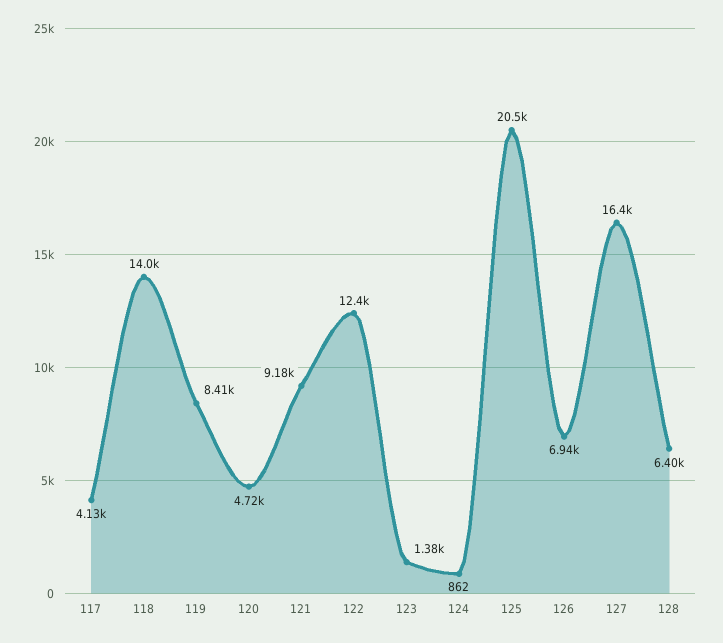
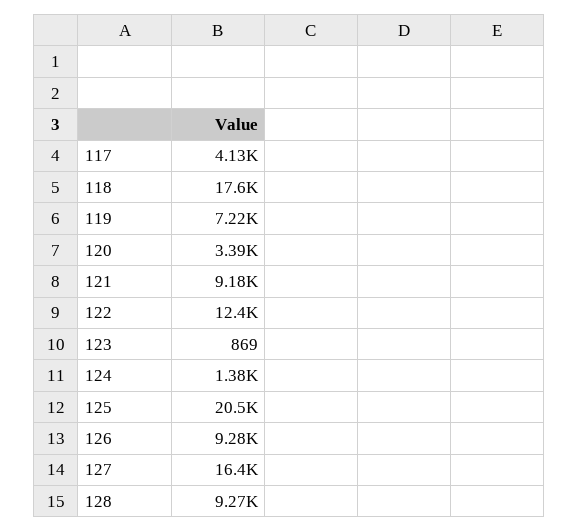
118: 14000 -> 17600
119: 8410 -> 7220
120: 4720 -> 3390
123: 1380 -> 869
124: 862 -> 1380
126: 6940 -> 9280
128: 6400 -> 9270

